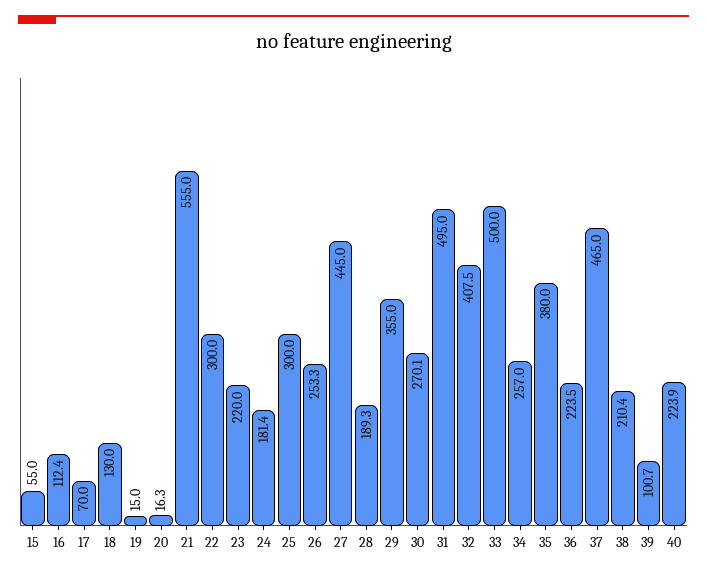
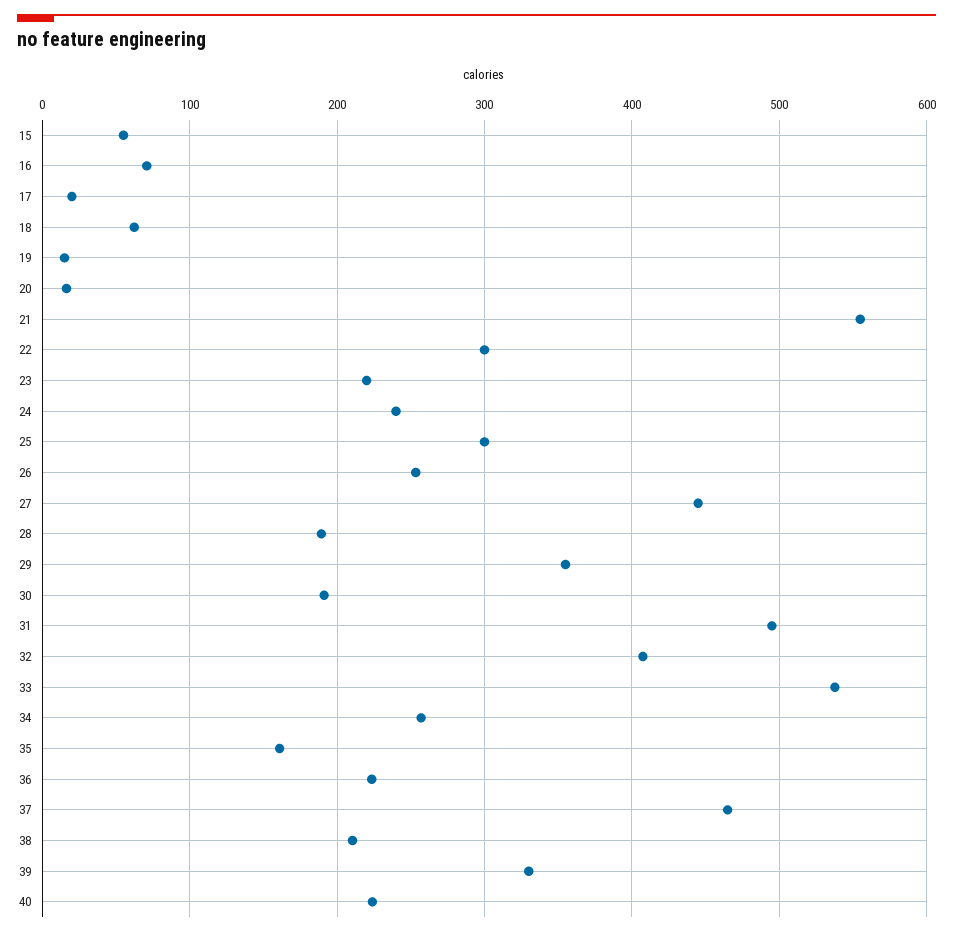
16: 112.4 -> 70
17: 70 -> 20
18: 130 -> 60
24: 181.4 -> 240
30: 270.1 -> 190
33: 500 -> 540
35: 380 -> 160
39: 100.7 -> 330

